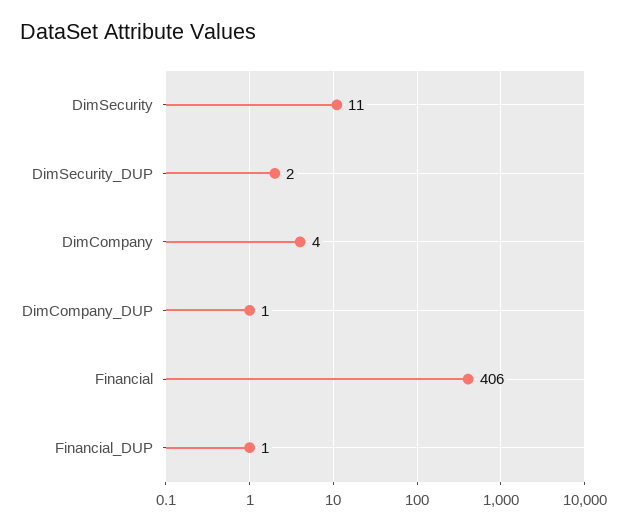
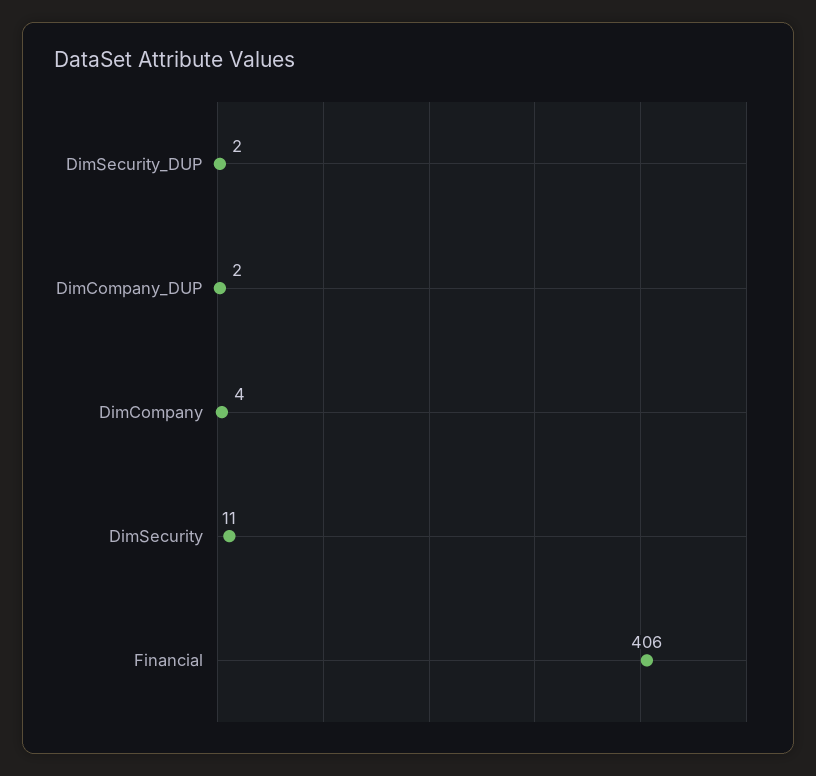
DimCompany_DUP: 1 -> 2
Financial_DUP: 1 -> none

